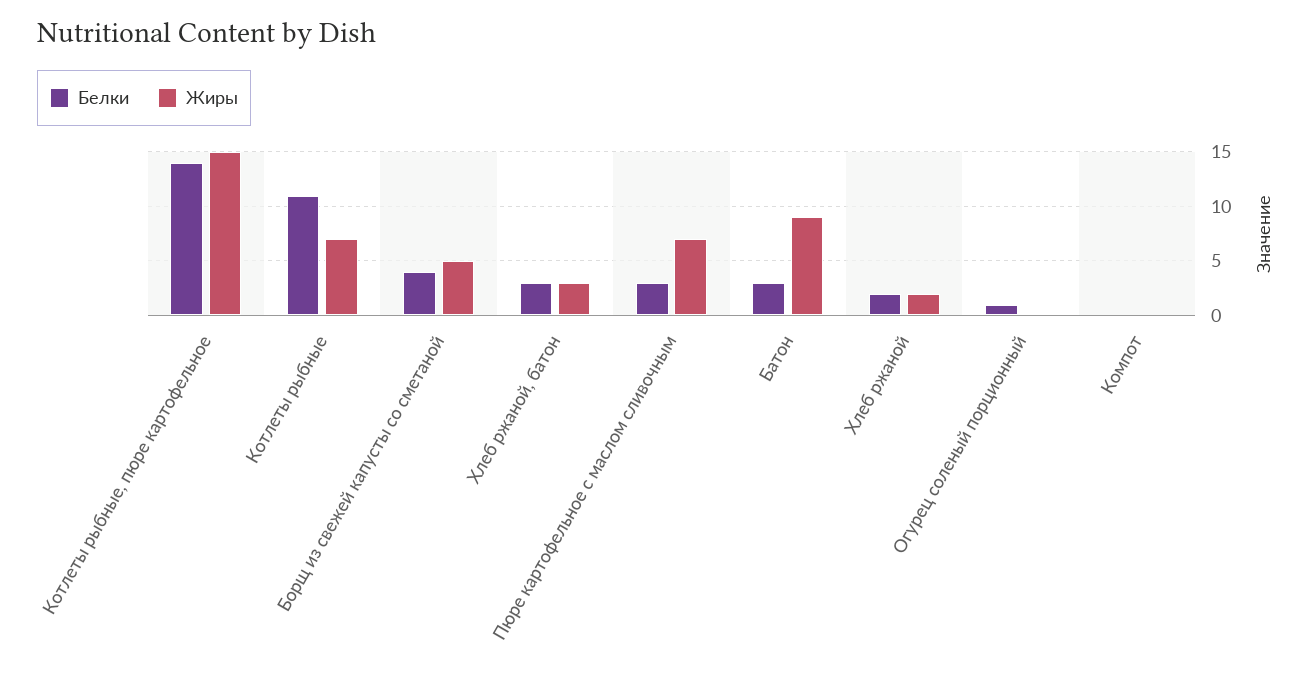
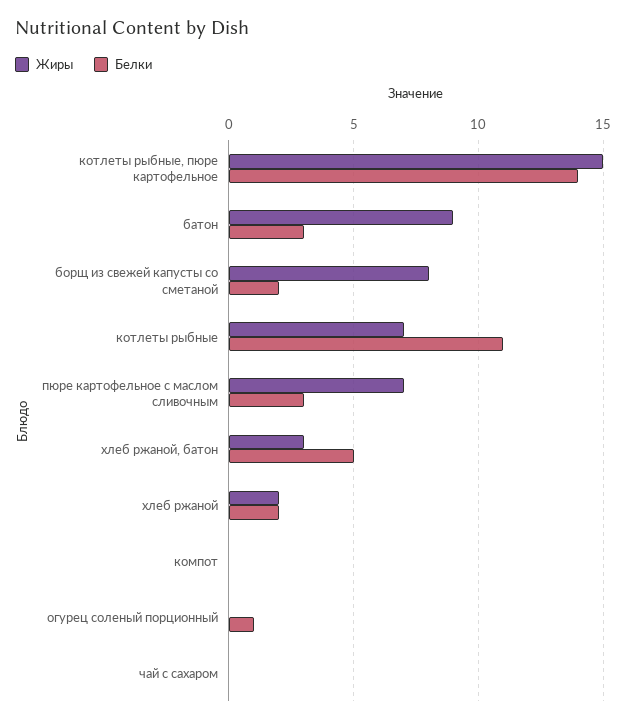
Белки, Борщ из свежей капусты со сметаной: 4 -> 2
Жиры, Борщ из свежей капусты со сметаной: 5 -> 8
Белки, Хлеб ржаной, батон: 3 -> 5
Жиры, чай с сахаром: none -> 0
Белки, чай с сахаром: none -> 0

